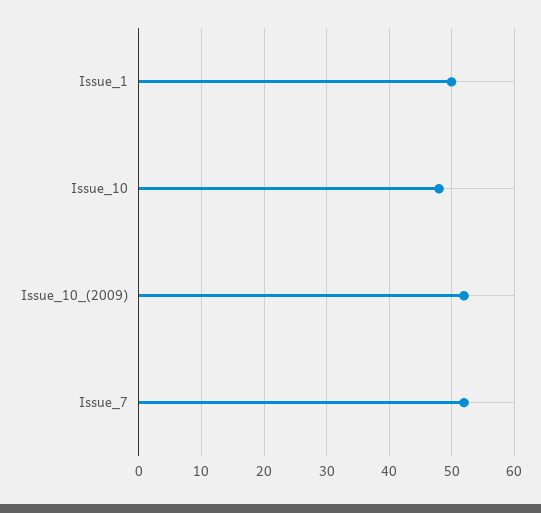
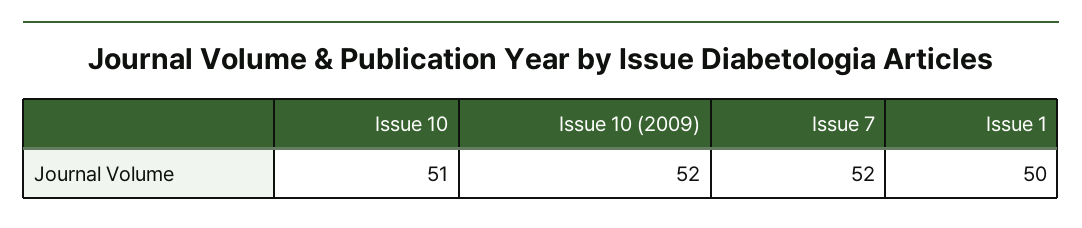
Issue_10: 48 -> 51

